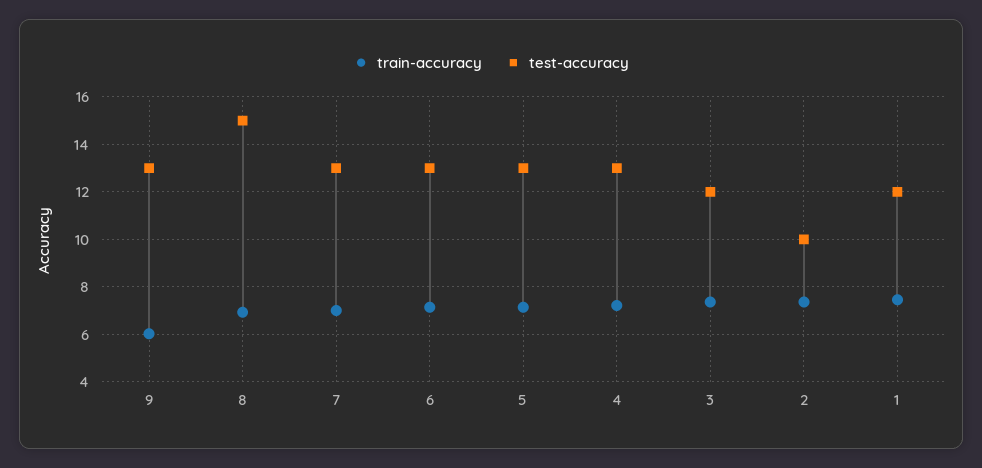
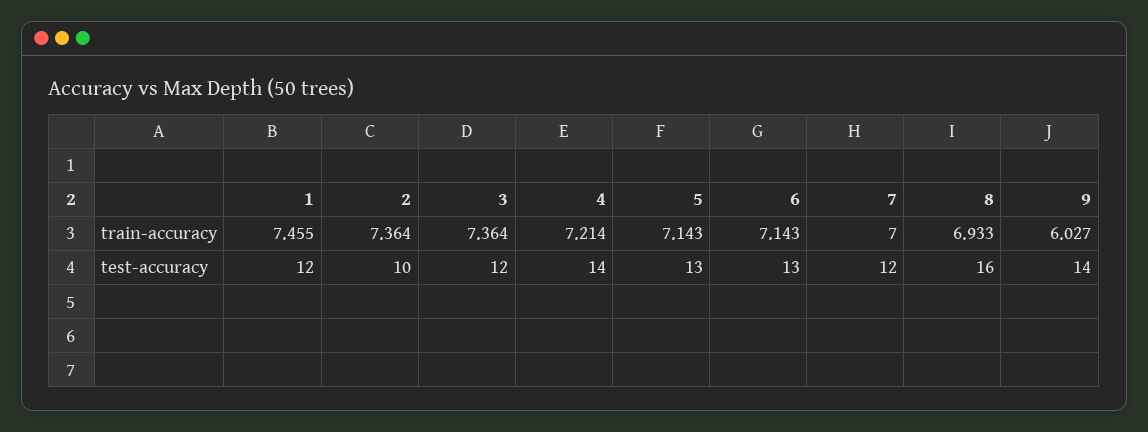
test-accuracy, 9: 13 -> 14
test-accuracy, 8: 15 -> 16
test-accuracy, 7: 13 -> 12
test-accuracy, 4: 13 -> 14

